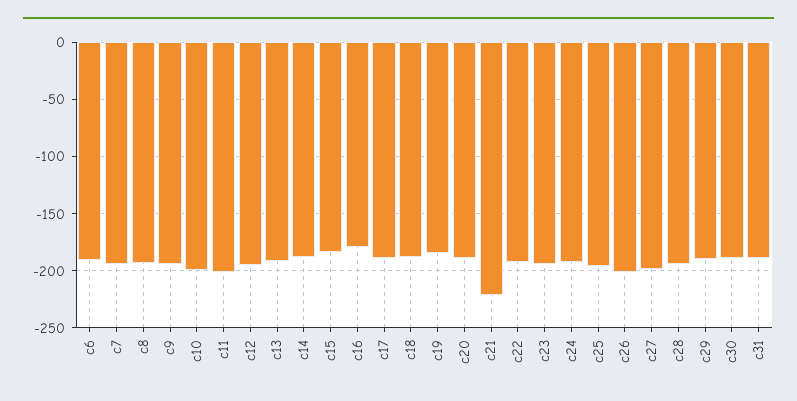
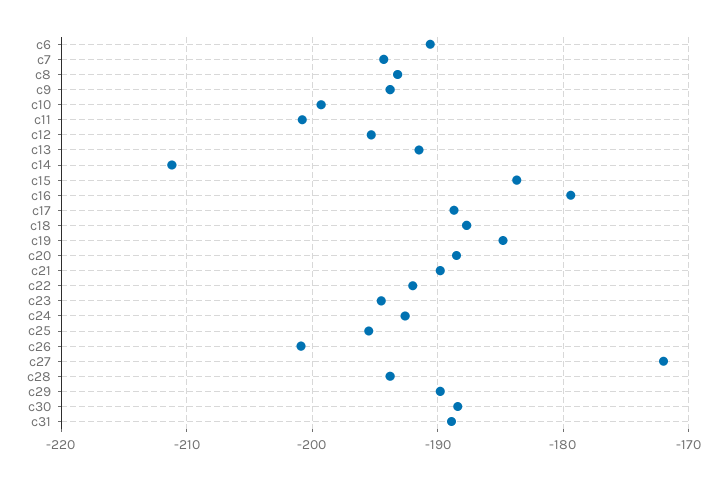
c14: -190 -> -211
c21: -220 -> -190
c27: -200 -> -172

